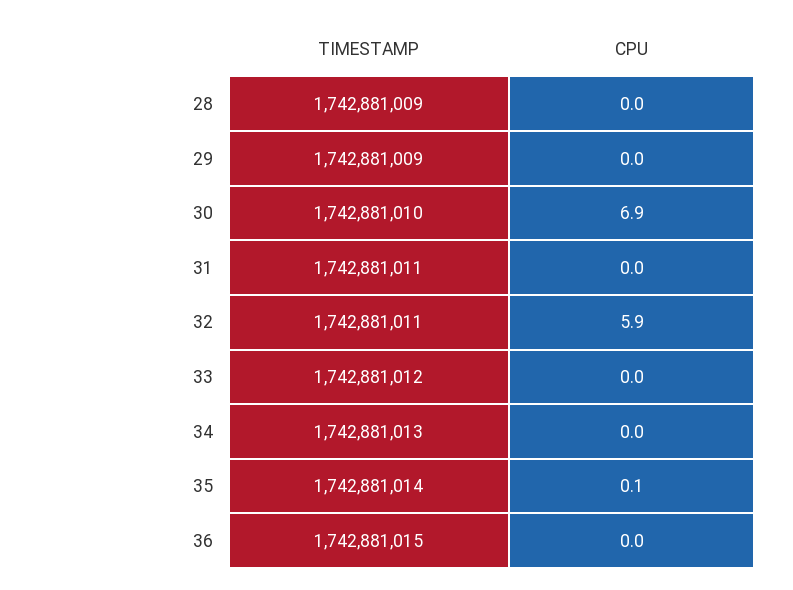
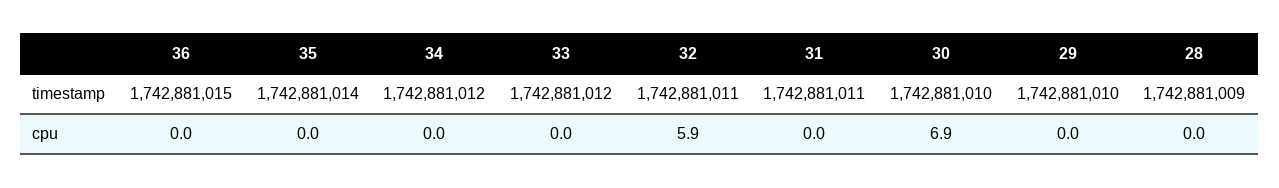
TIMESTAMP, 29: 1742881009 -> 1742881010
TIMESTAMP, 34: 1742881013 -> 1742881012
CPU, 35: 0.1 -> 0

